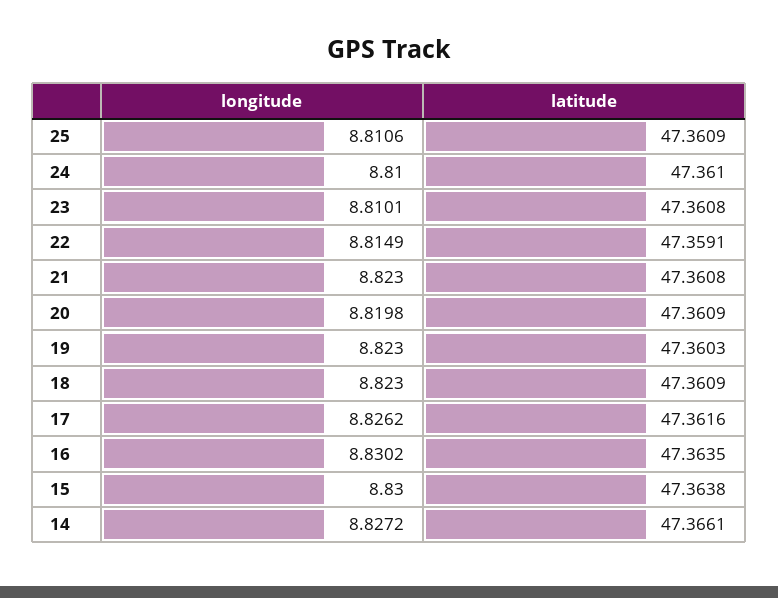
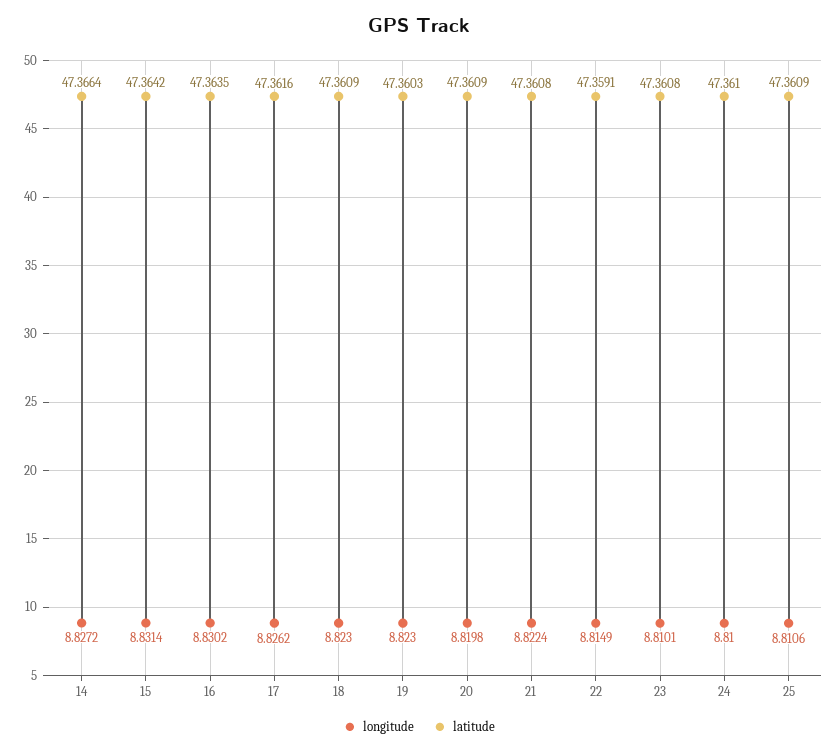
longitude, 21: 8.823 -> 8.8224
longitude, 15: 8.83 -> 8.8314
latitude, 15: 47.3638 -> 47.3642
latitude, 14: 47.3661 -> 47.3664

